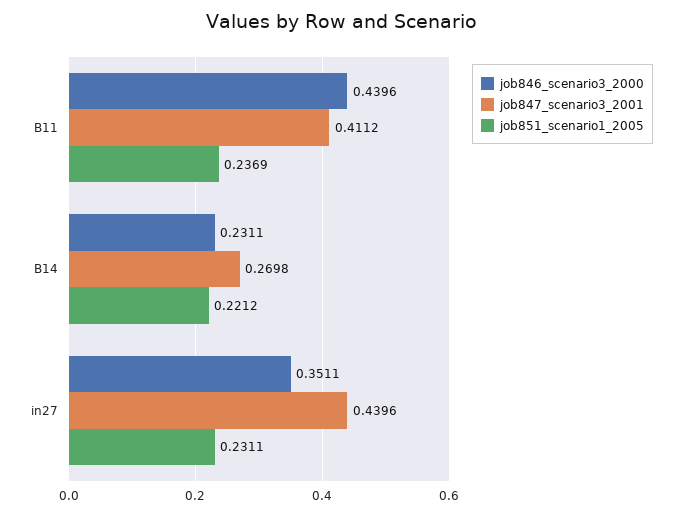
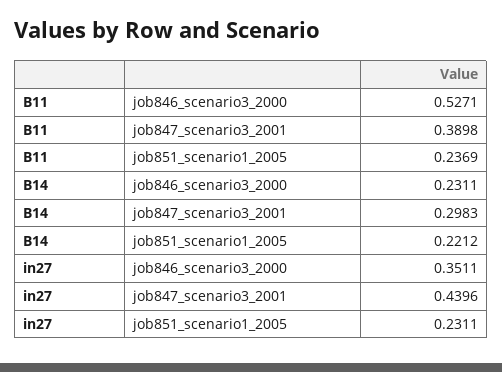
job846_scenario3_2000, B11: 0.4396 -> 0.5271
job847_scenario3_2001, B11: 0.4112 -> 0.3898
job847_scenario3_2001, B14: 0.2698 -> 0.2983

